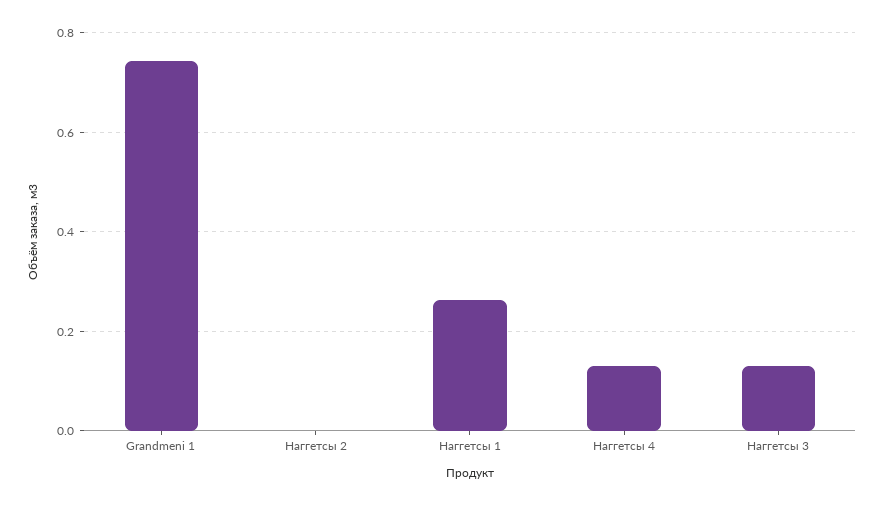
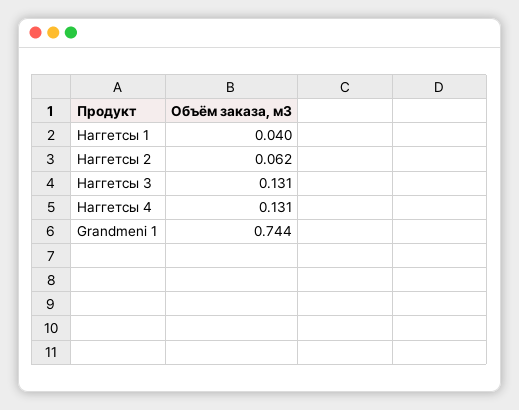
Наггетсы 2: 0 -> 0.062
Наггетсы 1: 0.26 -> 0.04

